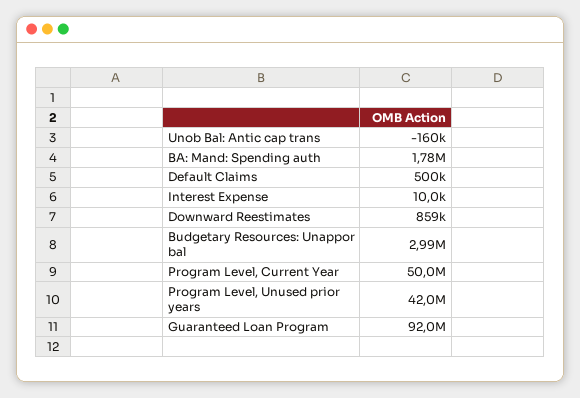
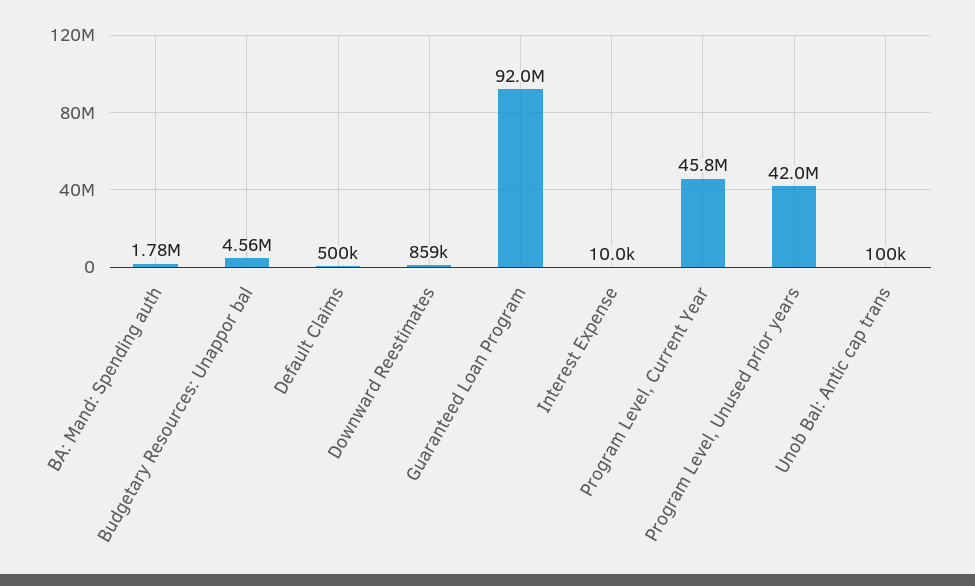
Unob Bal: Antic cap trans: -160000 -> 100000
Budgetary Resources: Unappor bal: 2990000 -> 4560000
Program Level, Current Year: 50000000 -> 45800000

